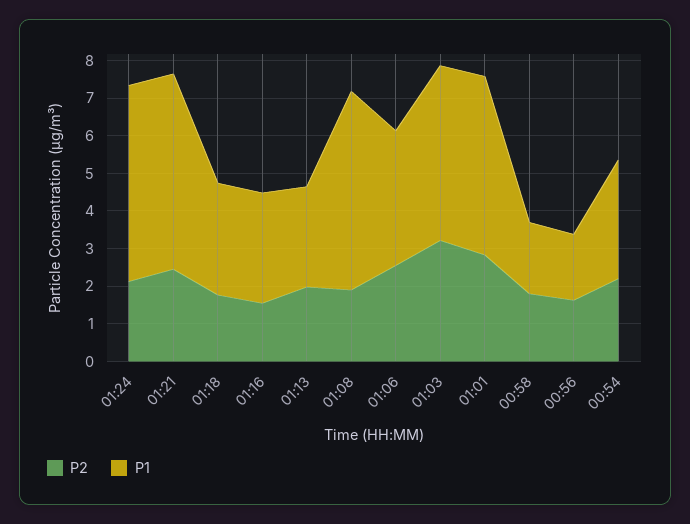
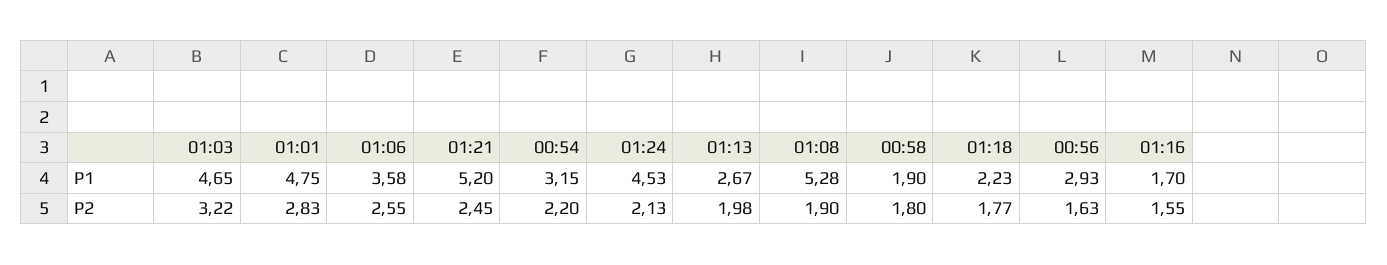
P1, 01:24: 5.25 -> 4.53
P1, 01:18: 3 -> 2.23
P1, 01:16: 3 -> 1.7
P1, 00:56: 1.75 -> 2.93

